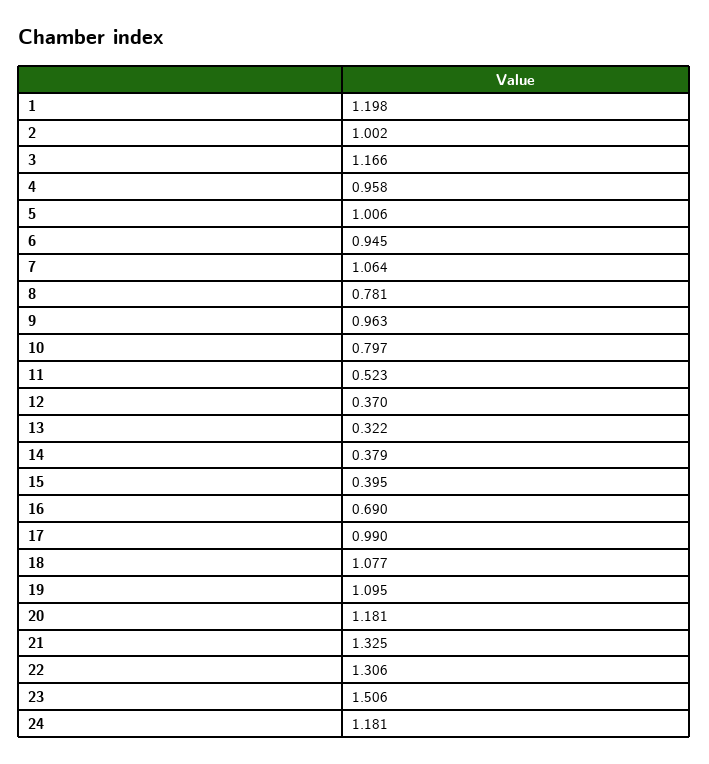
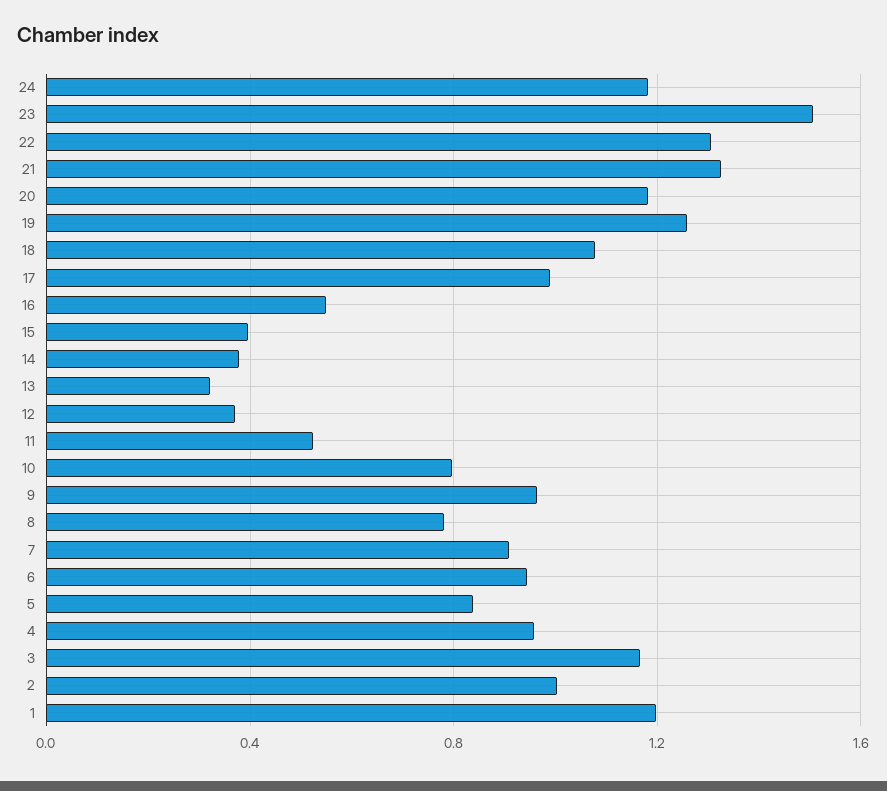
5: 1.006 -> 0.85
7: 1.064 -> 0.9
16: 0.69 -> 0.55
19: 1.095 -> 1.25

